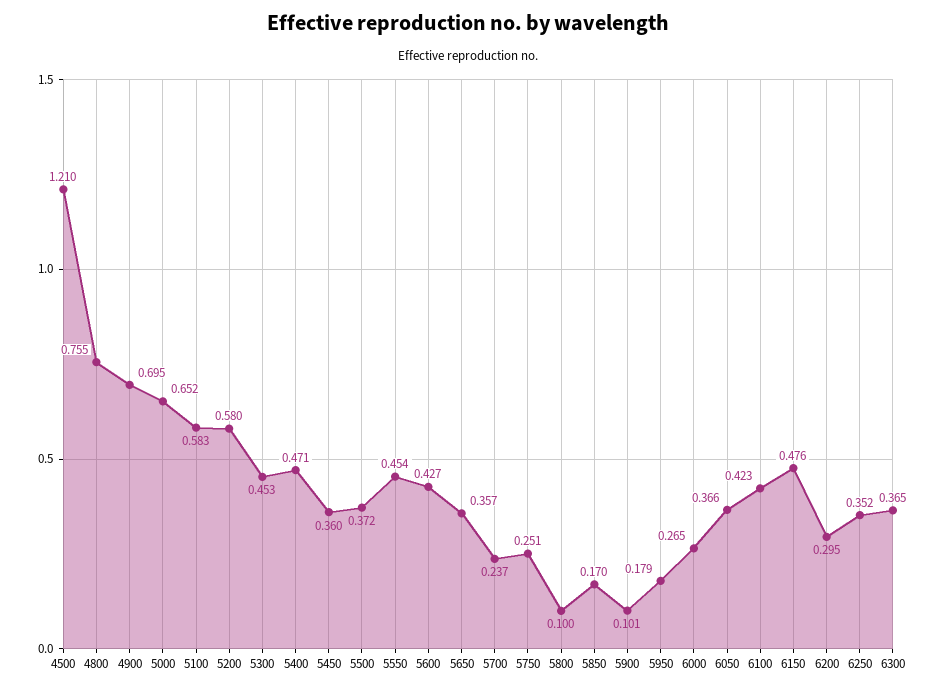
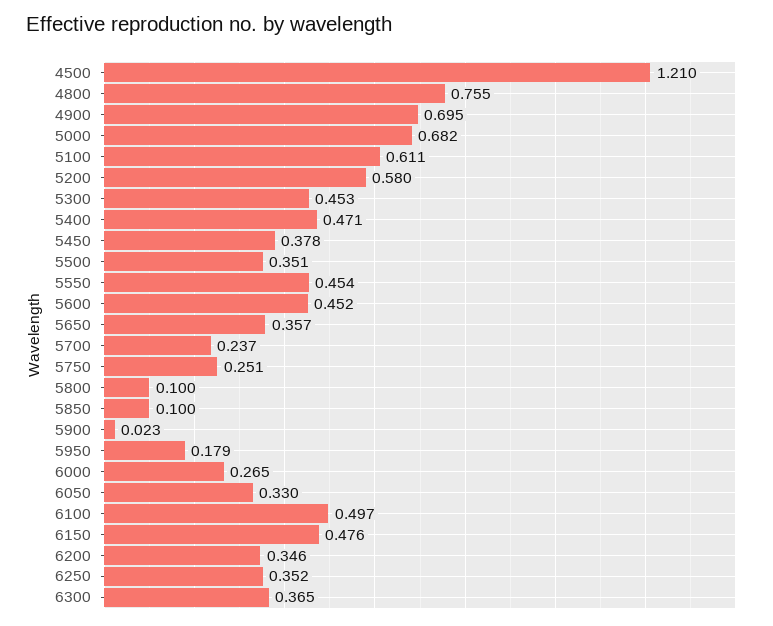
5000: 0.652 -> 0.682
5100: 0.583 -> 0.611
5450: 0.36 -> 0.378
5500: 0.372 -> 0.351
5600: 0.427 -> 0.452
5850: 0.17 -> 0.1
5900: 0.101 -> 0.023
6050: 0.366 -> 0.33
6100: 0.423 -> 0.497
6200: 0.295 -> 0.346

